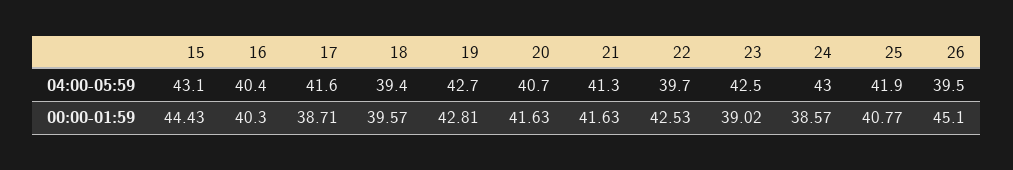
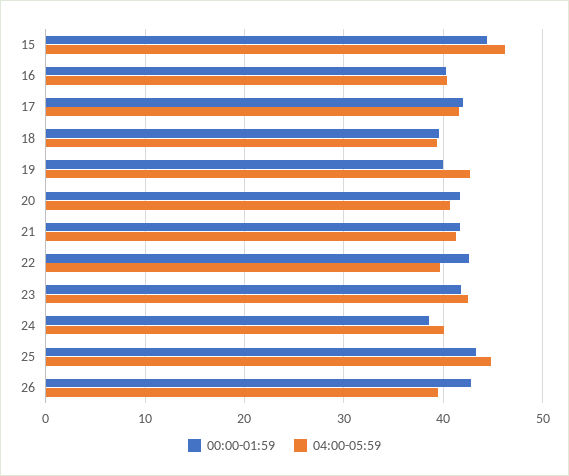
04:00-05:59, 15: 43.1 -> 46
04:00-05:59, 24: 43 -> 40
04:00-05:59, 25: 41.9 -> 45
00:00-01:59, 17: 38.71 -> 42
00:00-01:59, 19: 42.81 -> 40
00:00-01:59, 23: 39.02 -> 42
00:00-01:59, 25: 40.77 -> 43
00:00-01:59, 26: 45.1 -> 43

